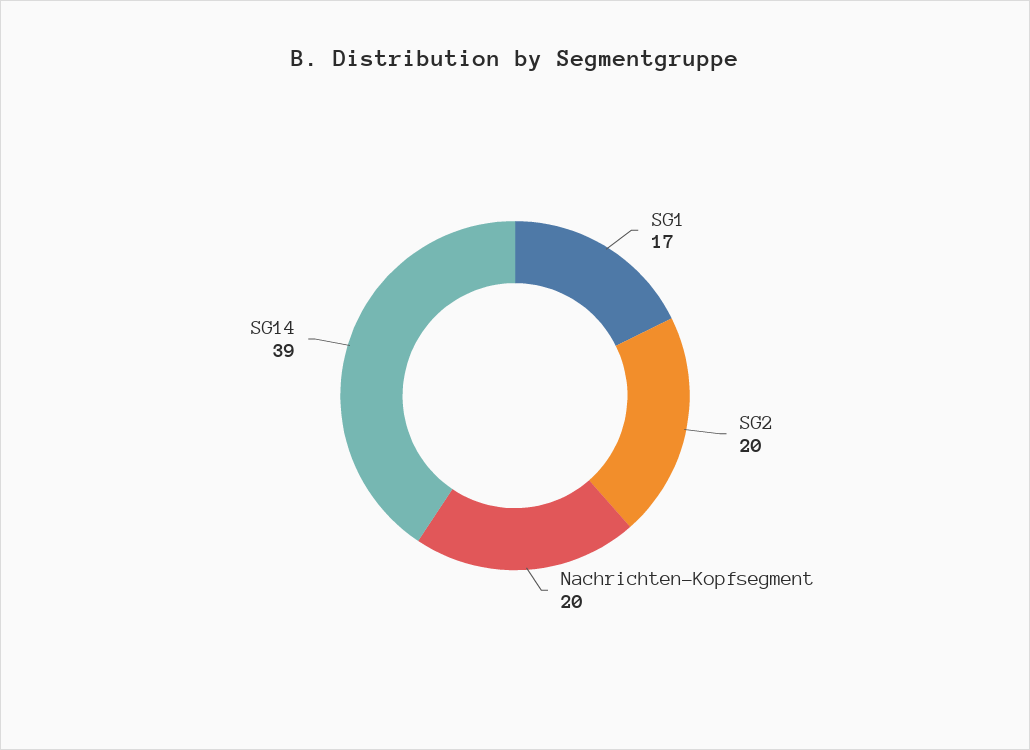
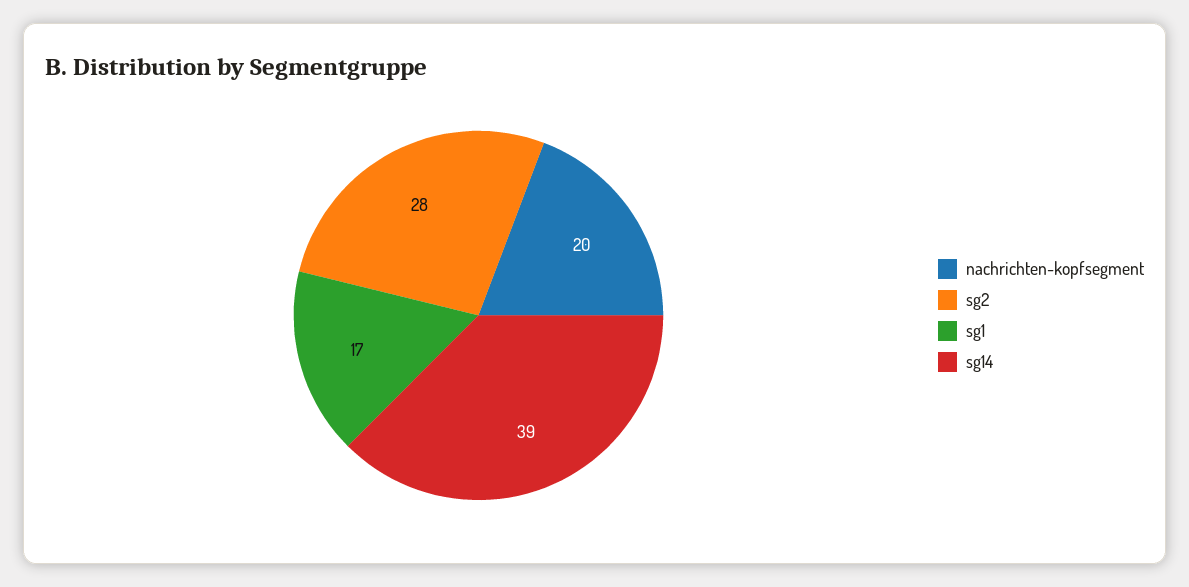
SG2: 20 -> 28

